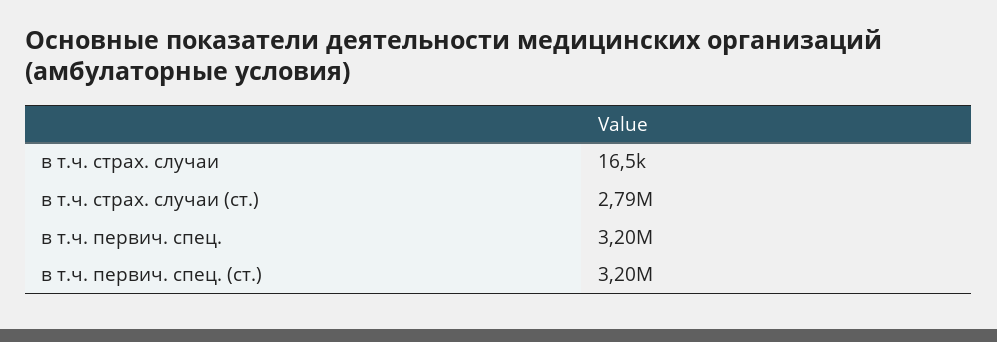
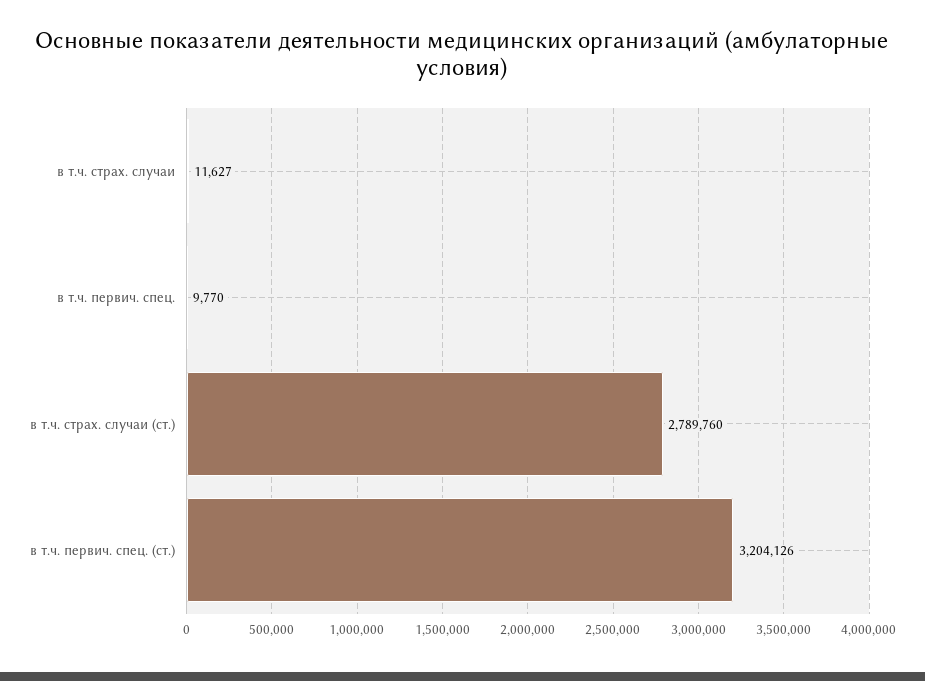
в т.ч. страх. случаи: 16500 -> 11627
в т.ч. первич. спец.: 3200000 -> 9770

